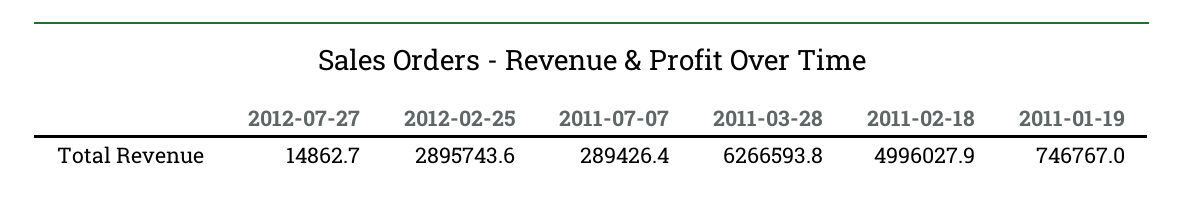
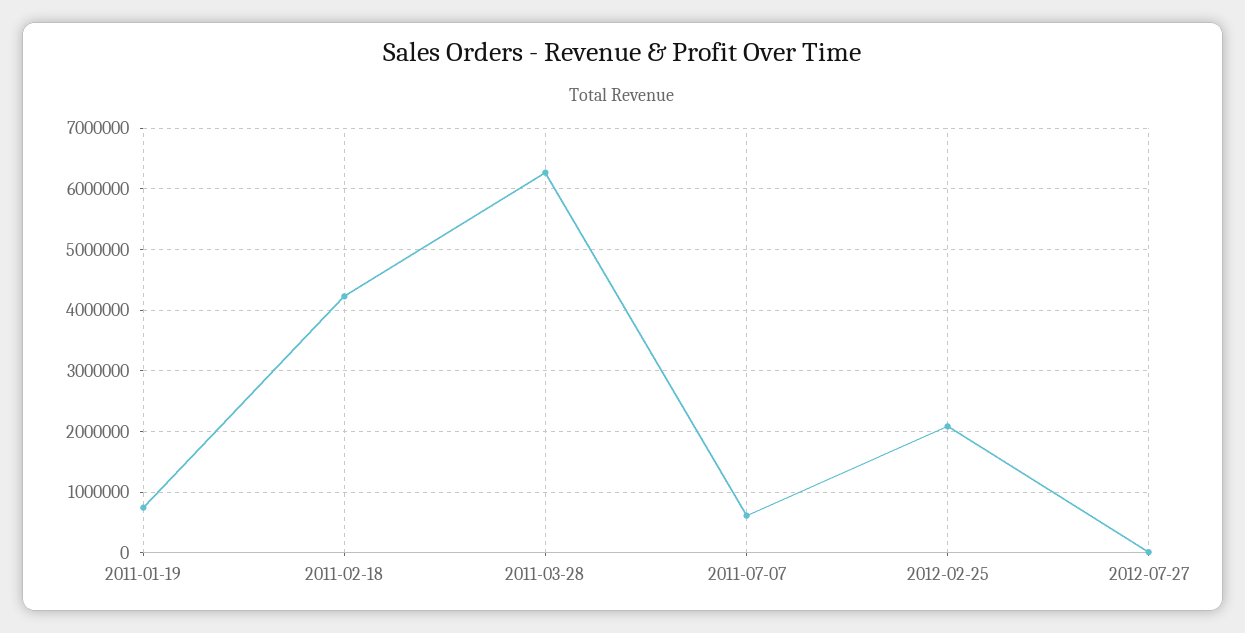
2012-02-25: 2895743.6 -> 2100000
2011-07-07: 289426.4 -> 600000
2011-02-18: 4996027.9 -> 4200000

